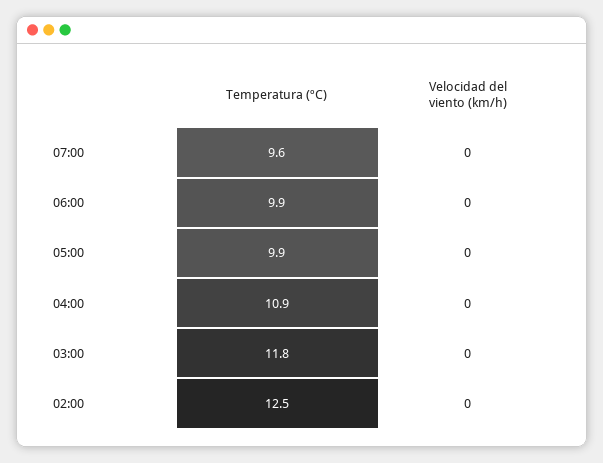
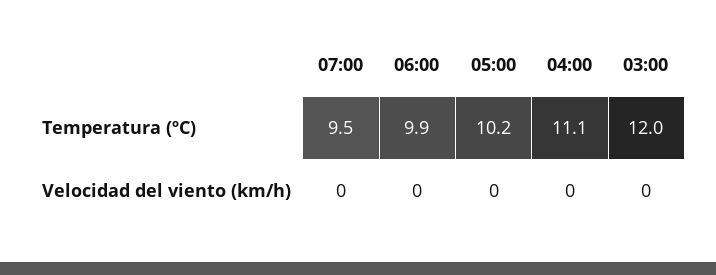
Temperatura (ºC), 07:00: 9.6 -> 9.5
Temperatura (ºC), 05:00: 9.9 -> 10.2
Temperatura (ºC), 04:00: 10.9 -> 11.1
Temperatura (ºC), 03:00: 11.8 -> 12
Temperatura (ºC), 02:00: 12.5 -> none
Velocidad del viento (km/h), 02:00: 0 -> none

